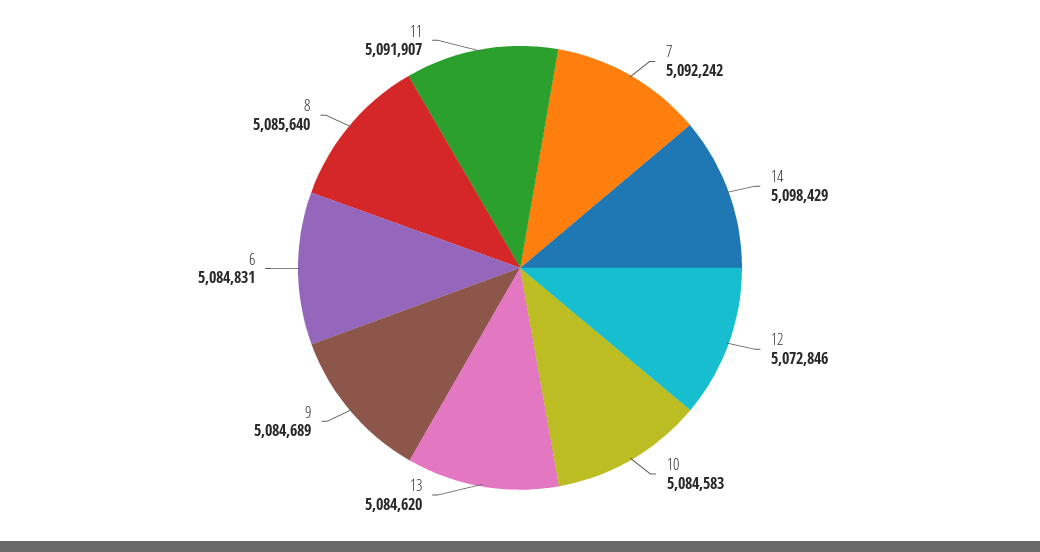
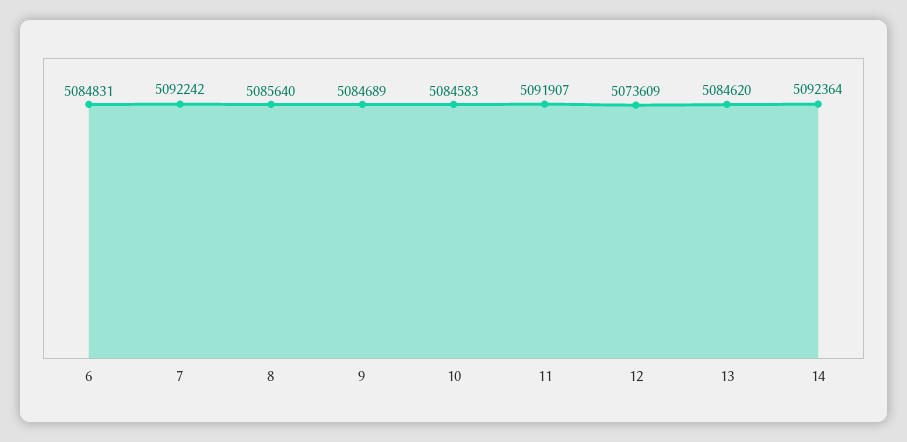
14: 5098429 -> 5092364
12: 5072846 -> 5073609

